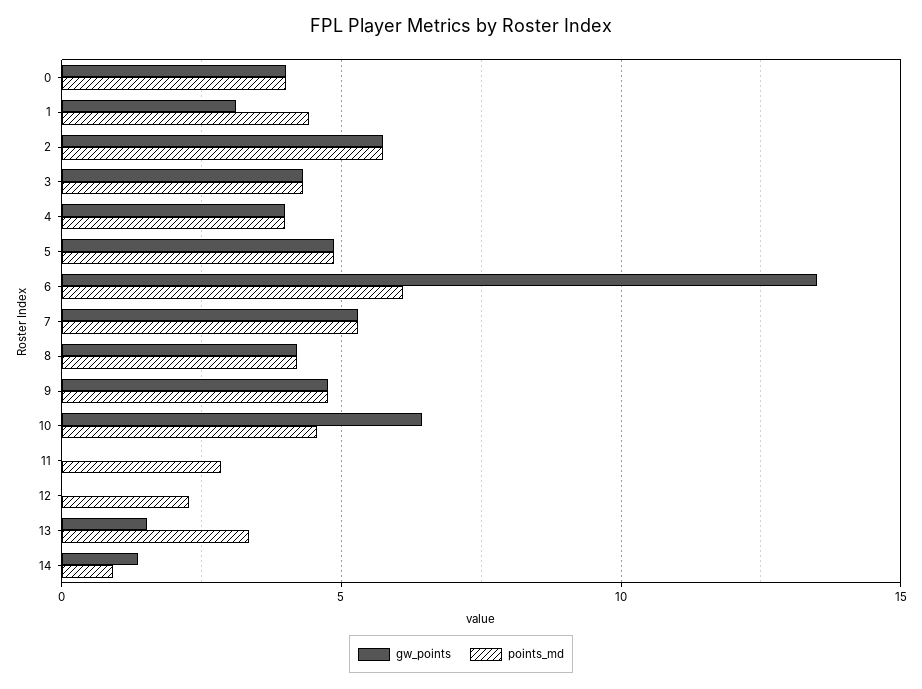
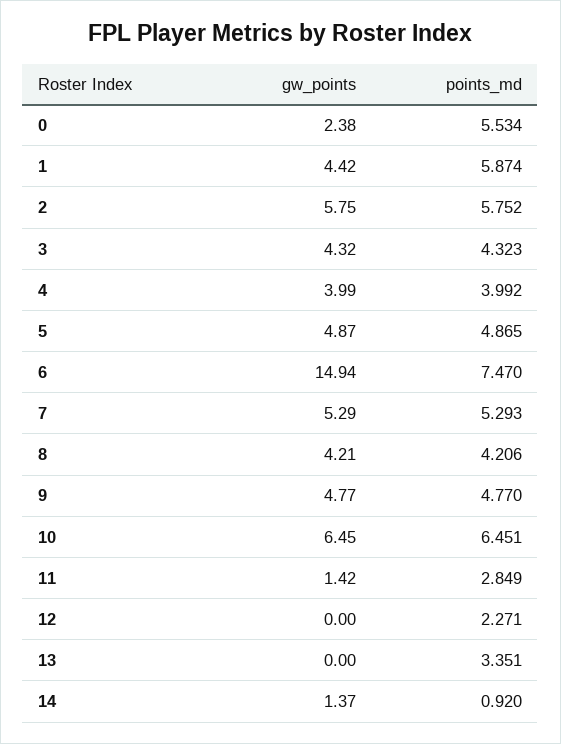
gw_points, 0: 4 -> 2.38
points_md, 0: 4 -> 5.534
gw_points, 1: 3 -> 4.42
points_md, 1: 4.5 -> 5.874
gw_points, 6: 13.5 -> 14.94
points_md, 6: 6 -> 7.47
points_md, 10: 4.5 -> 6.451
gw_points, 11: 0 -> 1.42
gw_points, 13: 1.5 -> 0

